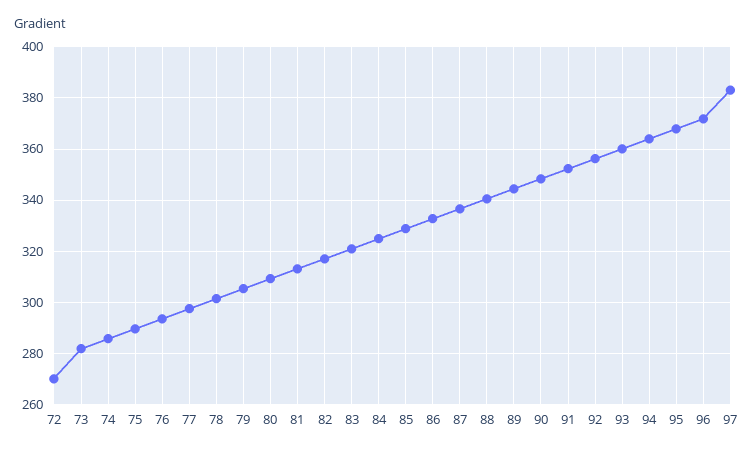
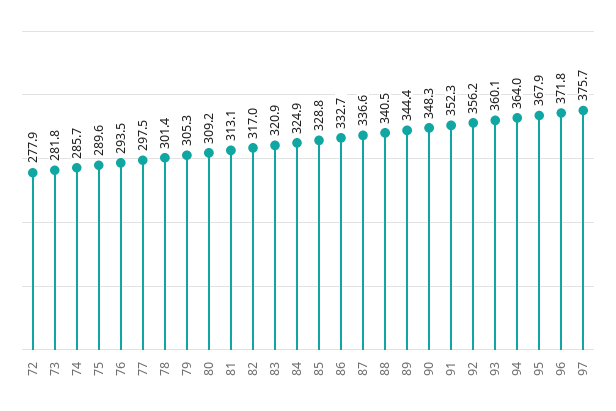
72: 270 -> 277.9
97: 382.5 -> 375.7

